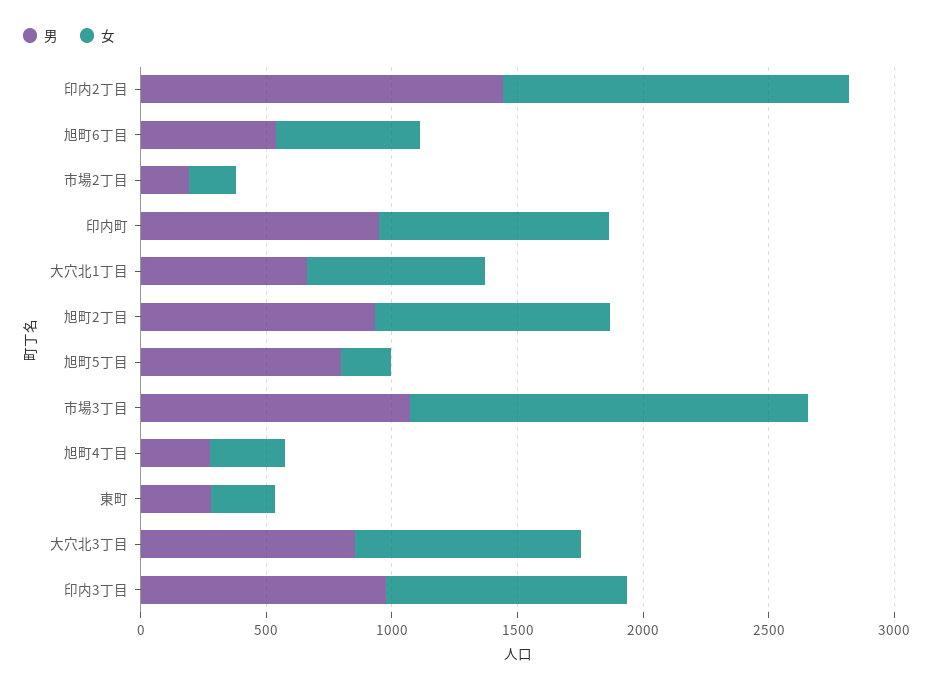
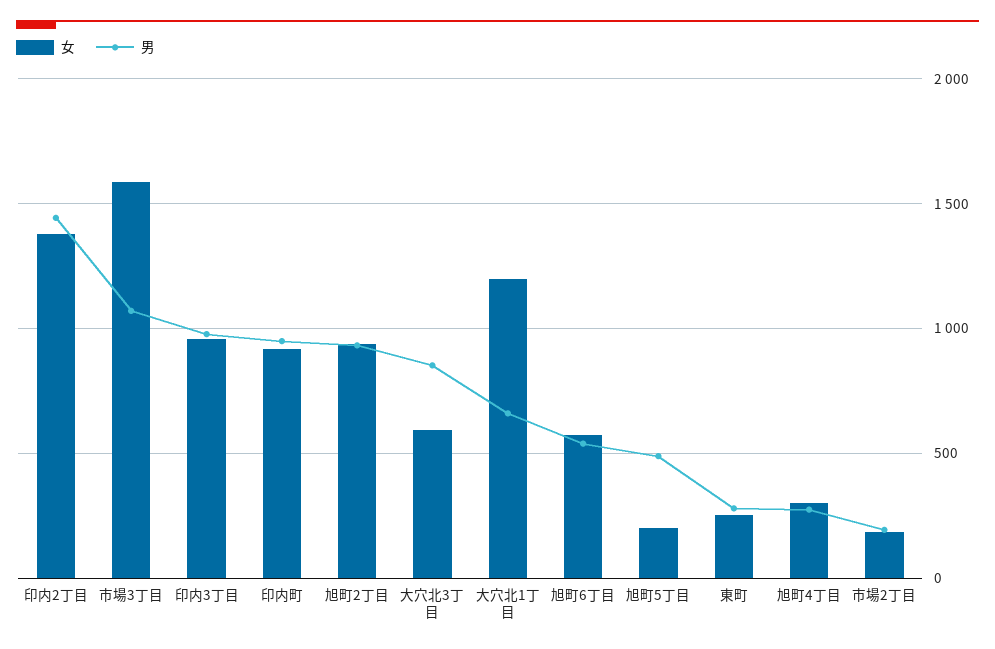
女, 大穴北1丁目: 700 -> 1200
男, 旭町5丁目: 800 -> 500
女, 大穴北3丁目: 900 -> 600

